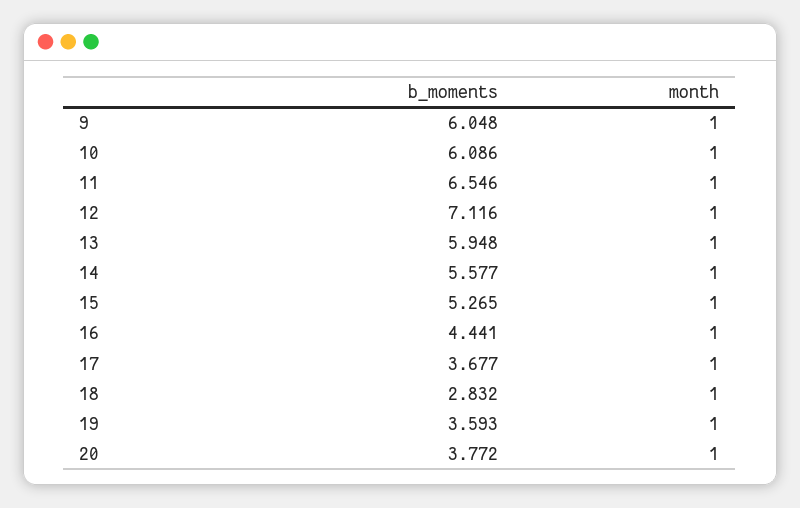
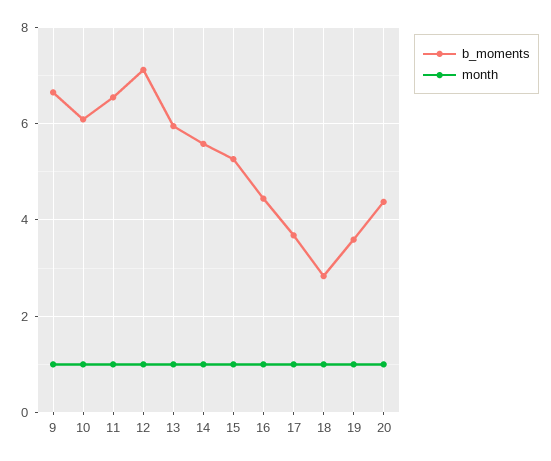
b_moments, 9: 6.048 -> 6.6
b_moments, 20: 3.772 -> 4.4

